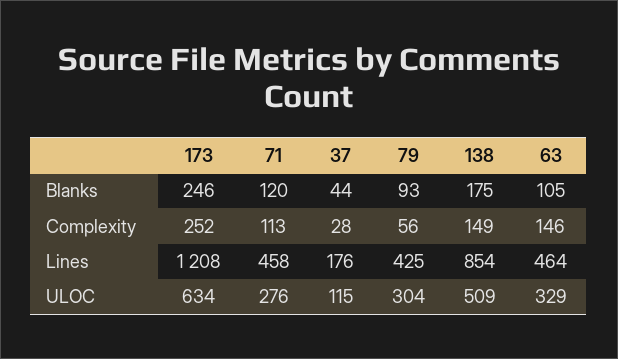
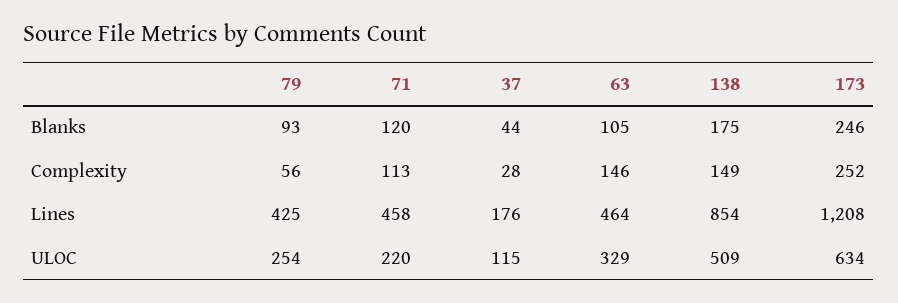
71, ULOC: 276 -> 220
79, ULOC: 304 -> 254

